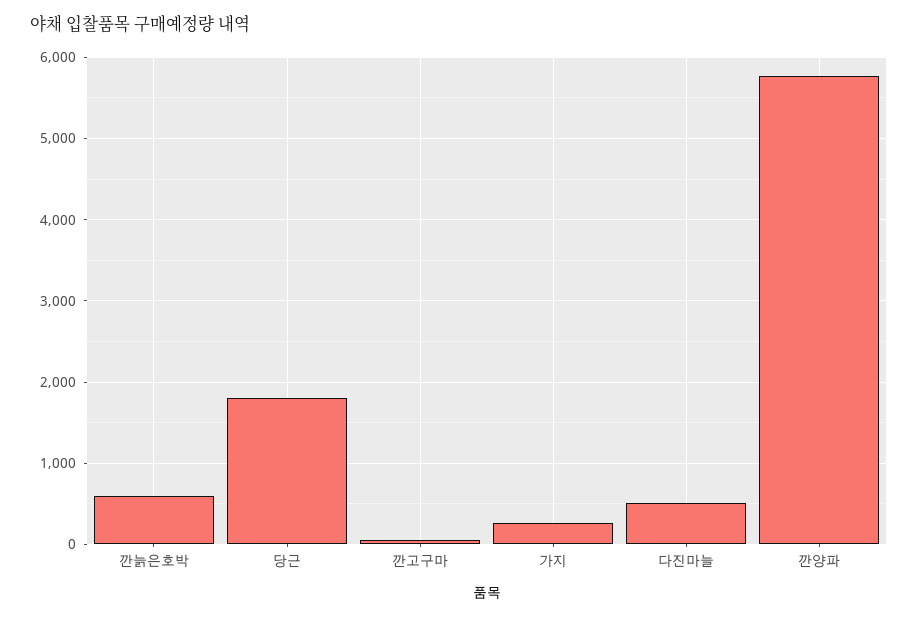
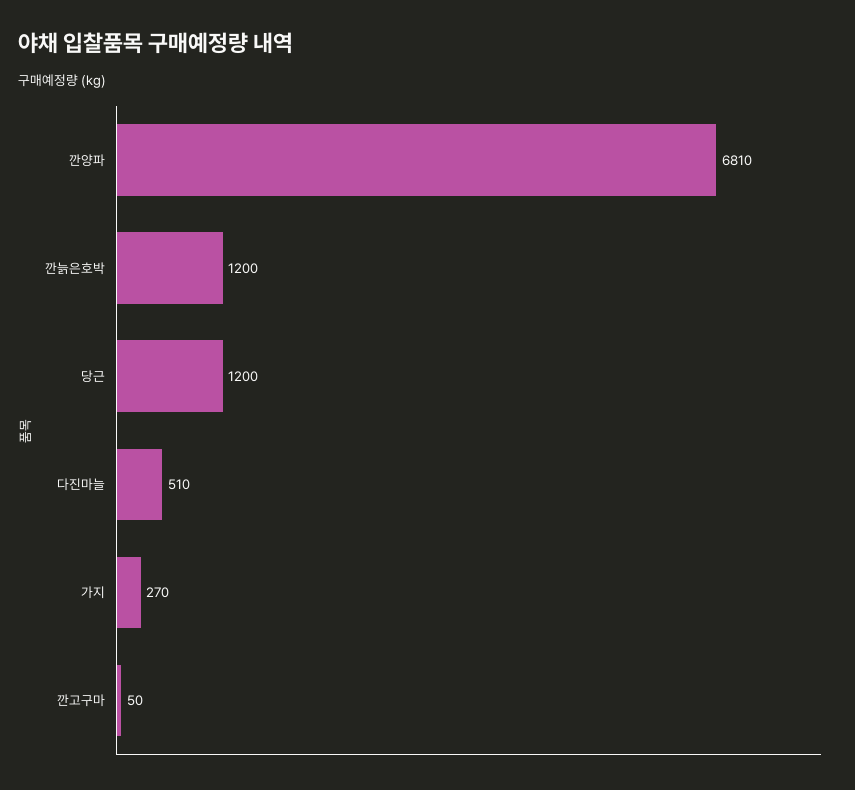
깐늙은호박: 600 -> 1200
당근: 1800 -> 1200
깐양파: 5800 -> 6810

